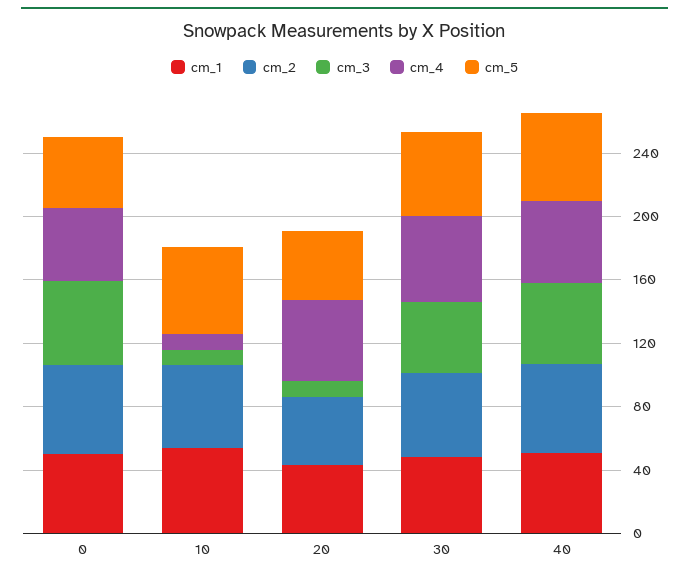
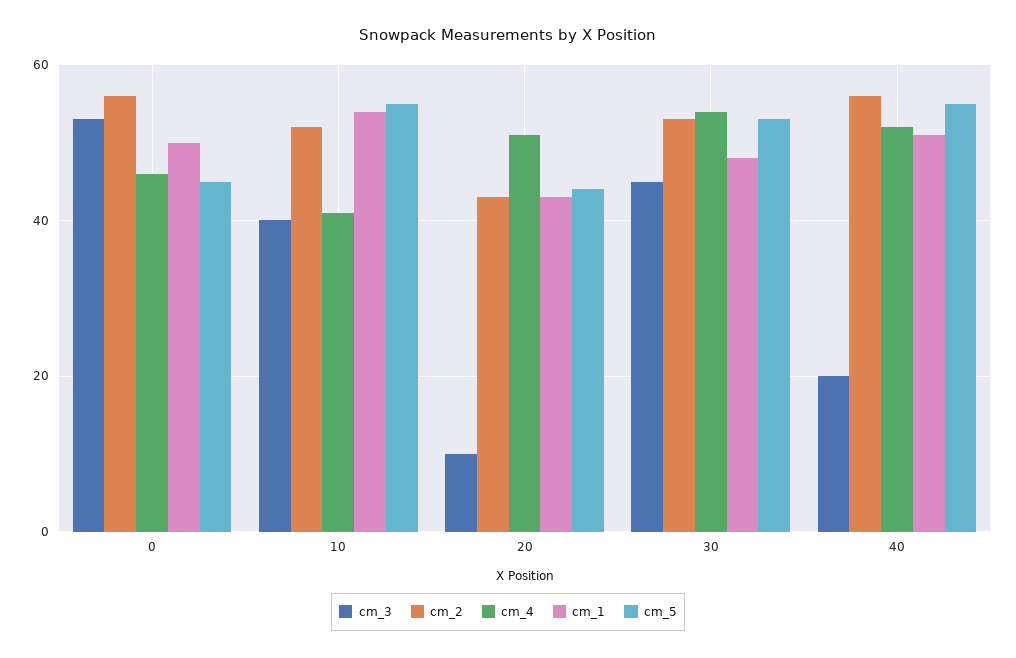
cm_3, 10: 10 -> 40
cm_4, 10: 10 -> 40
cm_3, 40: 50 -> 20

